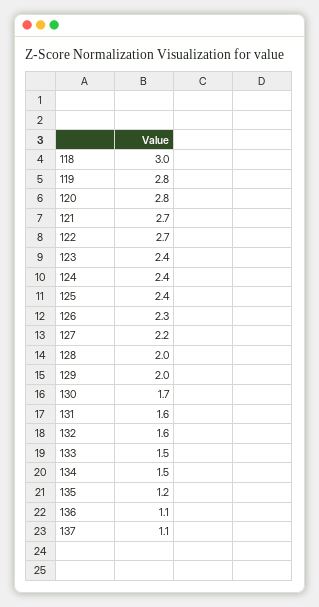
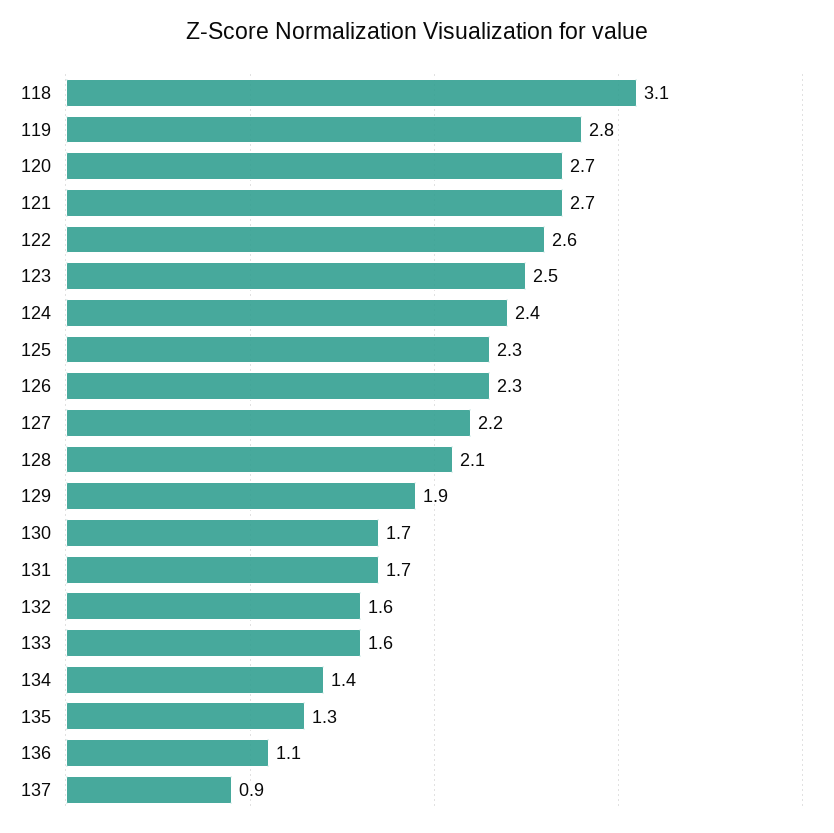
118: 3 -> 3.1
120: 2.8 -> 2.7
122: 2.7 -> 2.6
123: 2.4 -> 2.5
125: 2.4 -> 2.3
128: 2 -> 2.1
129: 2 -> 1.9
131: 1.6 -> 1.7
133: 1.5 -> 1.6
134: 1.5 -> 1.4
135: 1.2 -> 1.3
137: 1.1 -> 0.9

